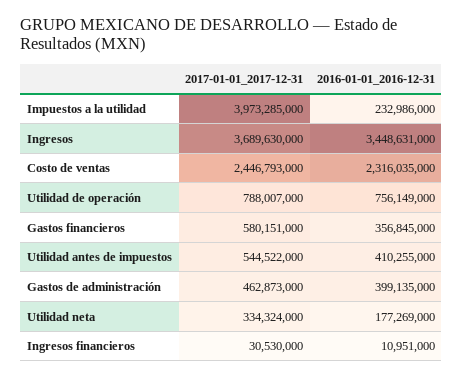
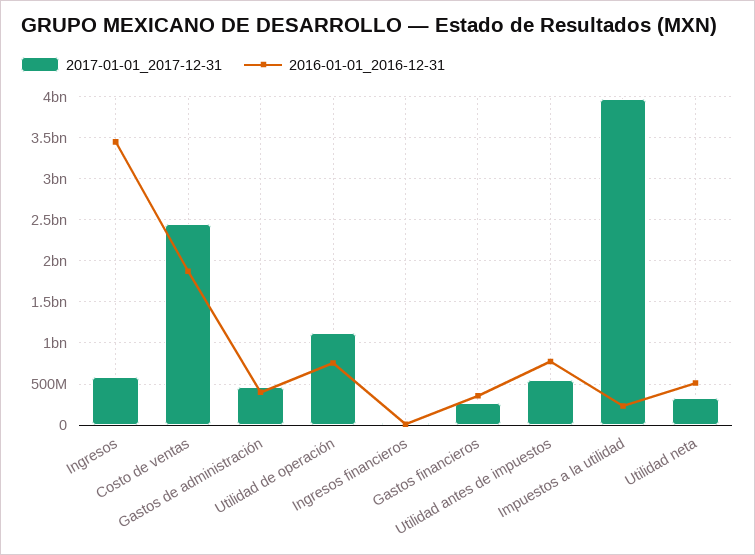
2017-01-01_2017-12-31, Ingresos: 3689630000 -> 600000000
2016-01-01_2016-12-31, Costo de ventas: 2316035000 -> 1900000000
2017-01-01_2017-12-31, Utilidad de operación: 788007000 -> 1100000000
2017-01-01_2017-12-31, Gastos financieros: 580151000 -> 300000000
2016-01-01_2016-12-31, Utilidad antes de impuestos: 410255000 -> 800000000
2016-01-01_2016-12-31, Utilidad neta: 177269000 -> 500000000

